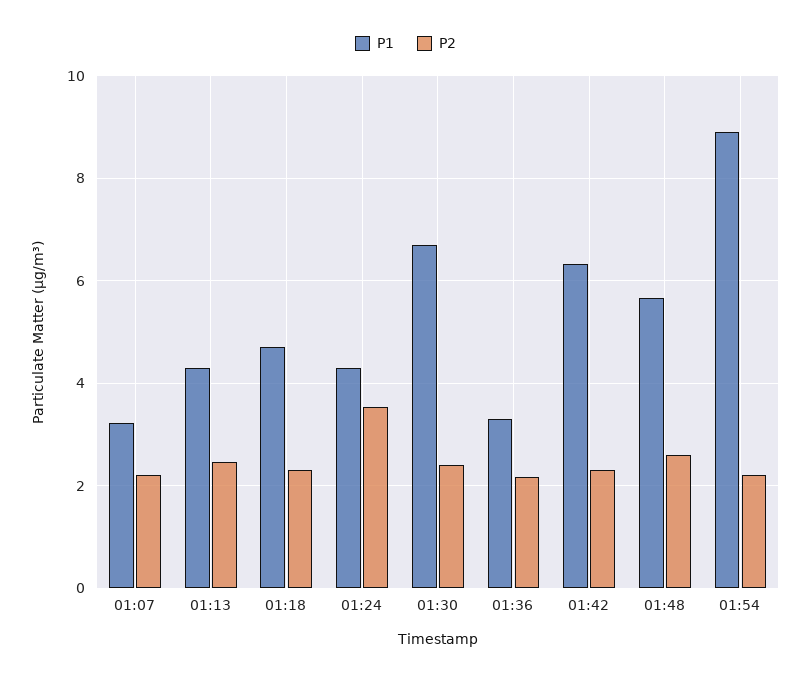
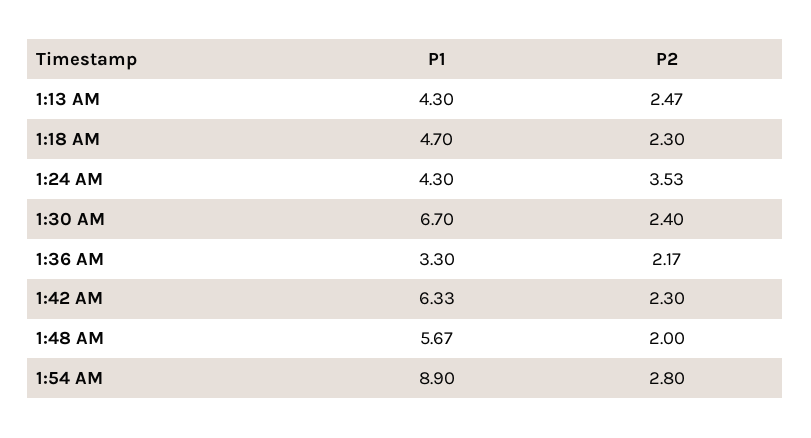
P1, 01:07: 3.2 -> none
P2, 01:07: 2.2 -> none
P2, 01:48: 2.6 -> 2
P2, 01:54: 2.2 -> 2.8

